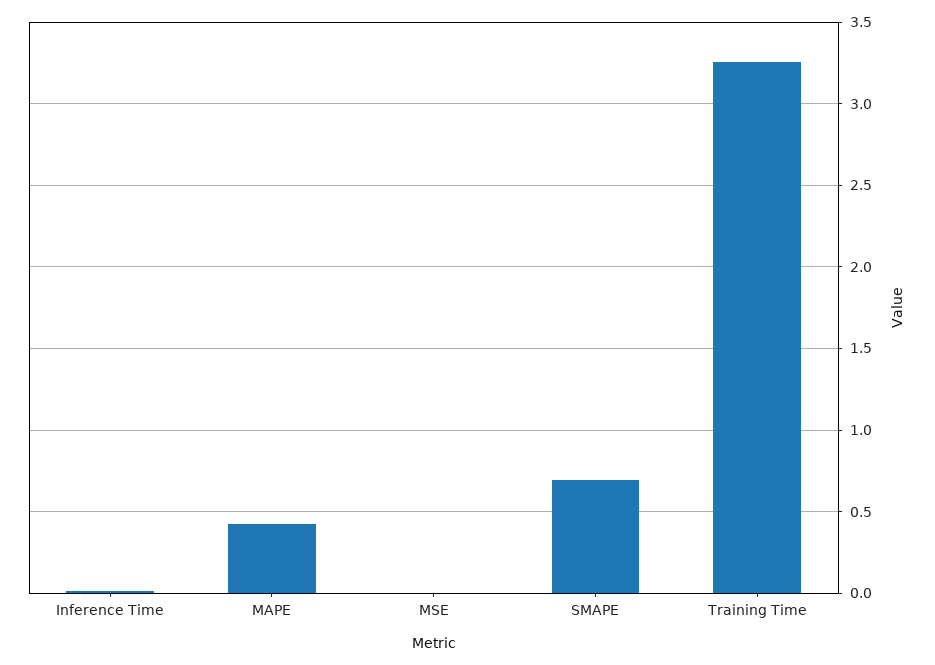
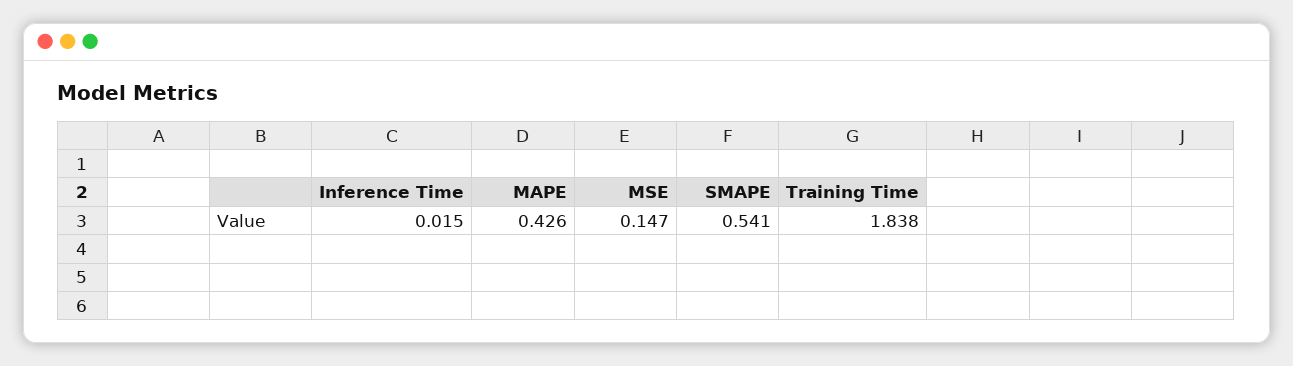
MSE: 0 -> 0.147
SMAPE: 0.7 -> 0.541
Training Time: 3.25 -> 1.838

